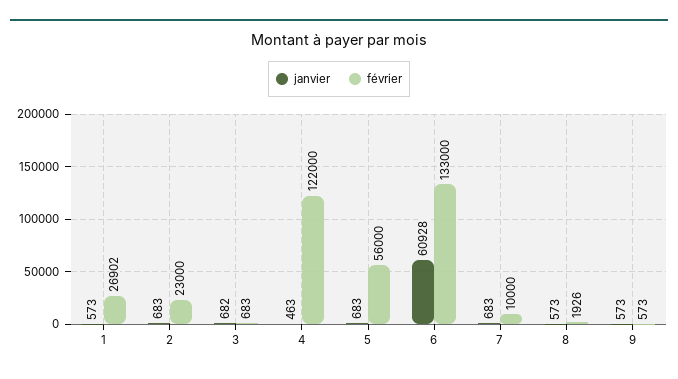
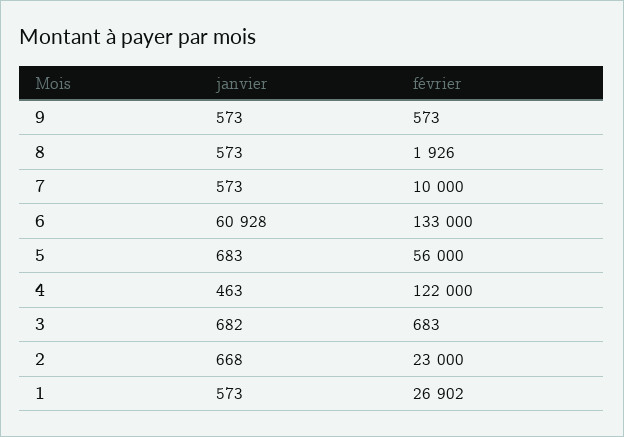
janvier, 2: 683 -> 668
janvier, 7: 683 -> 573

